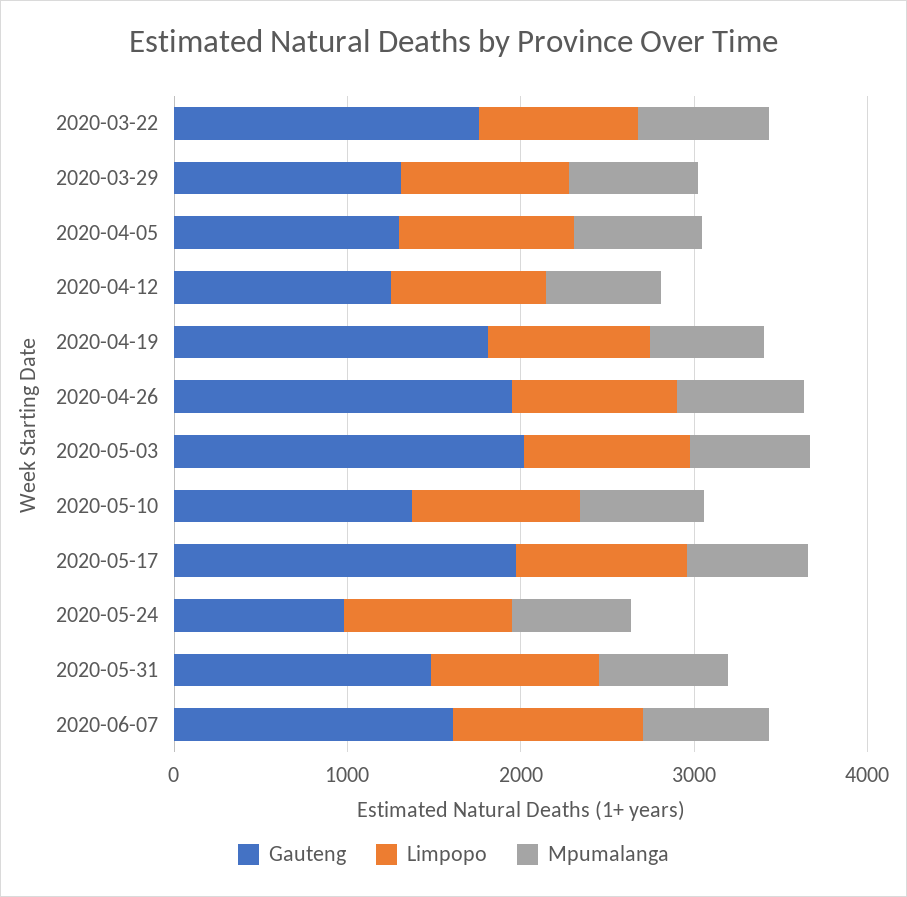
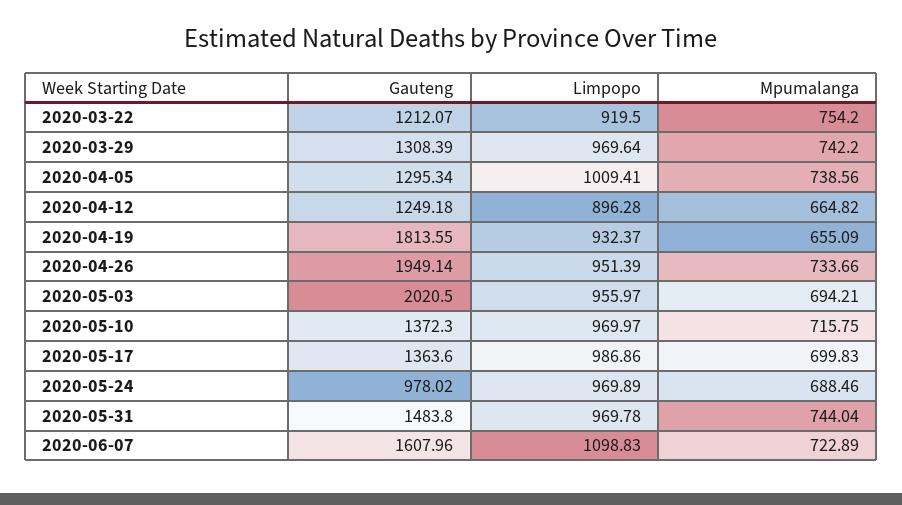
Gauteng, 2020-03-22: 1800 -> 1212.07
Gauteng, 2020-05-17: 2000 -> 1363.6

